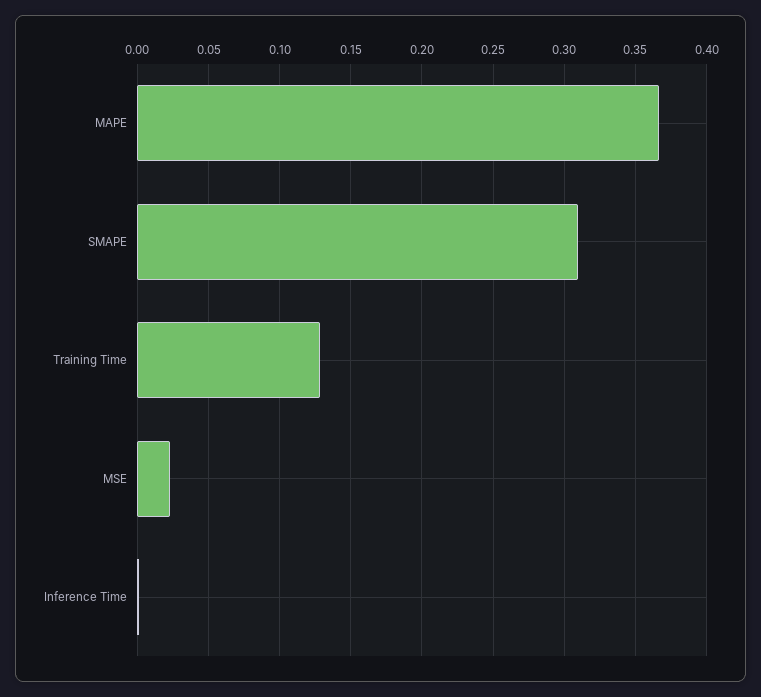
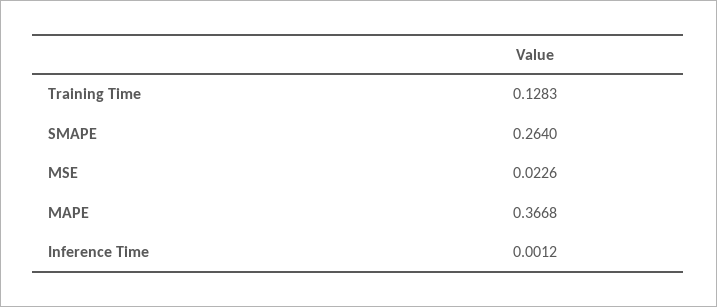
SMAPE: 0.31 -> 0.264

